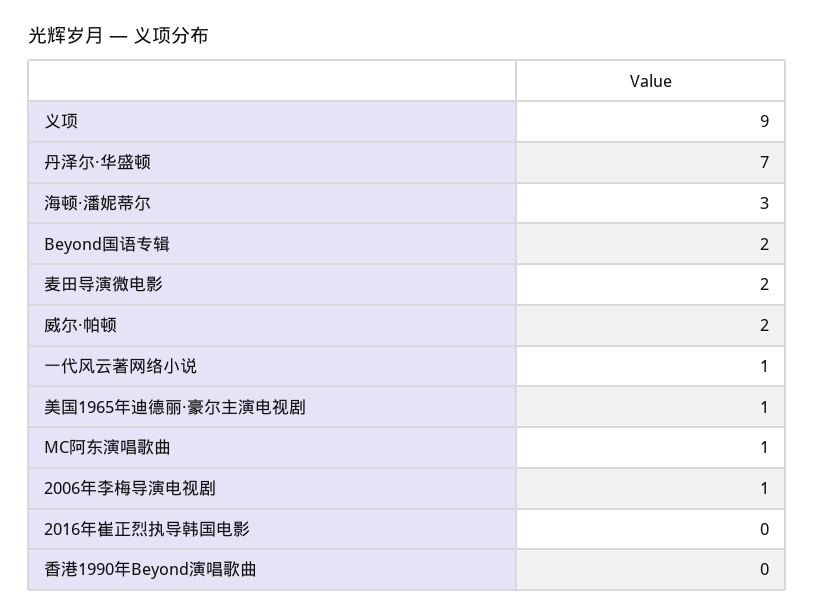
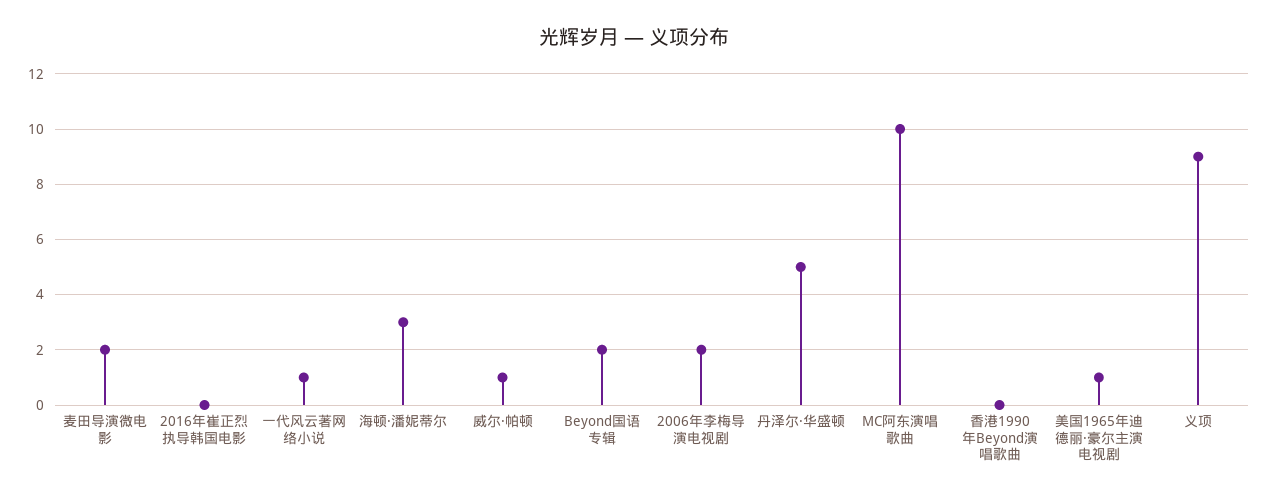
丹泽尔·华盛顿: 7 -> 5
威尔·帕顿: 2 -> 1
MC阿东演唱歌曲: 1 -> 10
2006年李梅导演电视剧: 1 -> 2

